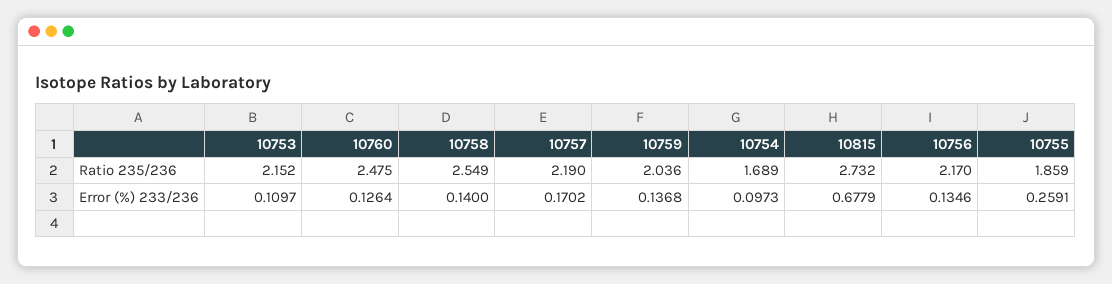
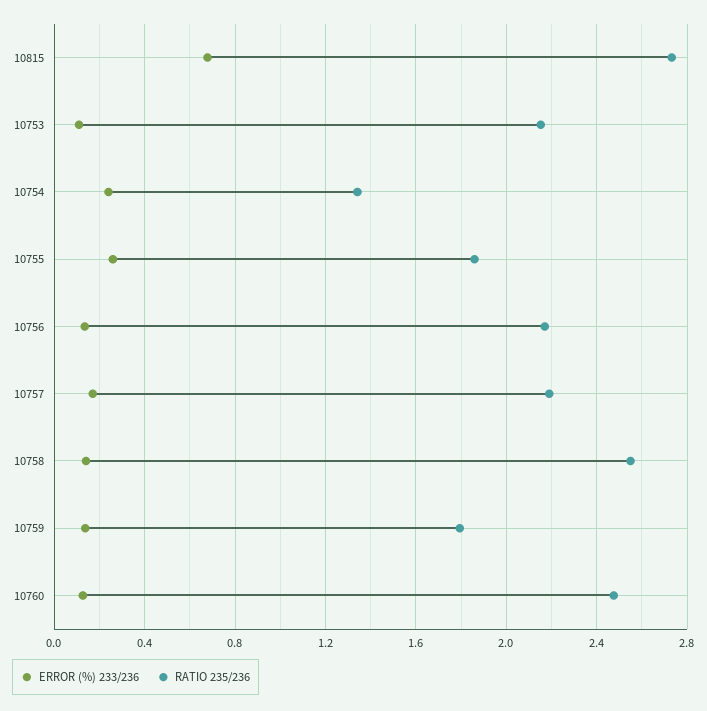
Ratio 235/236, 10759: 2.036 -> 1.8
Ratio 235/236, 10754: 1.689 -> 1.35
Error (%) 233/236, 10754: 0.0973 -> 0.25

